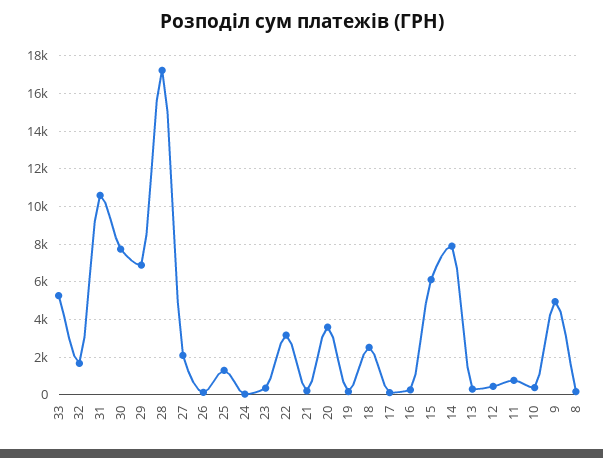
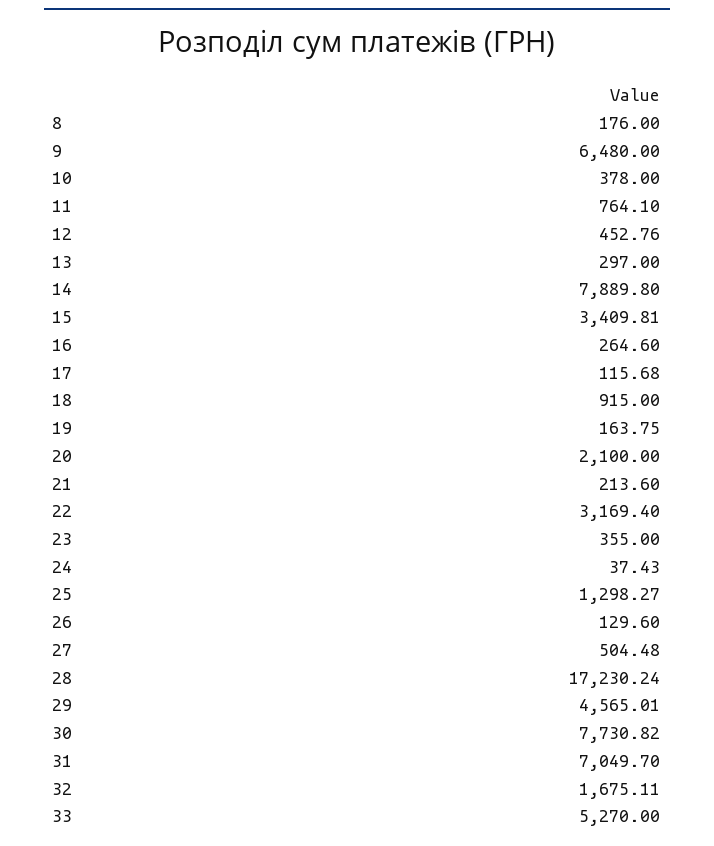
31: 10500 -> 7049.7
29: 7000 -> 4565.01
27: 2000 -> 504.48
20: 3500 -> 2100
18: 2500 -> 915
15: 6000 -> 3409.81
9: 5000 -> 6480

